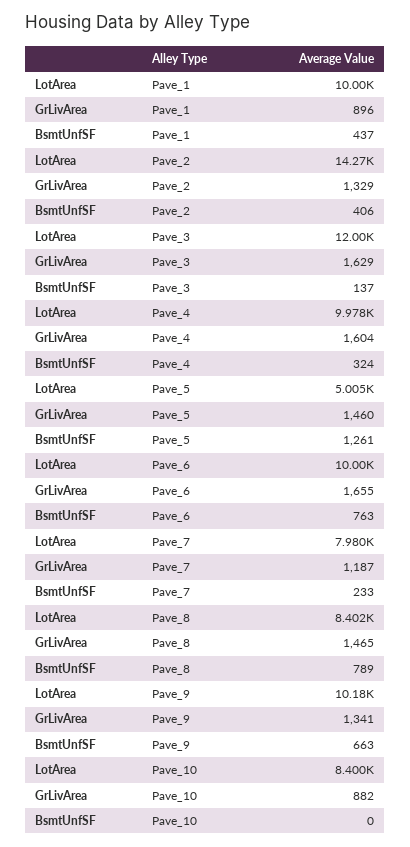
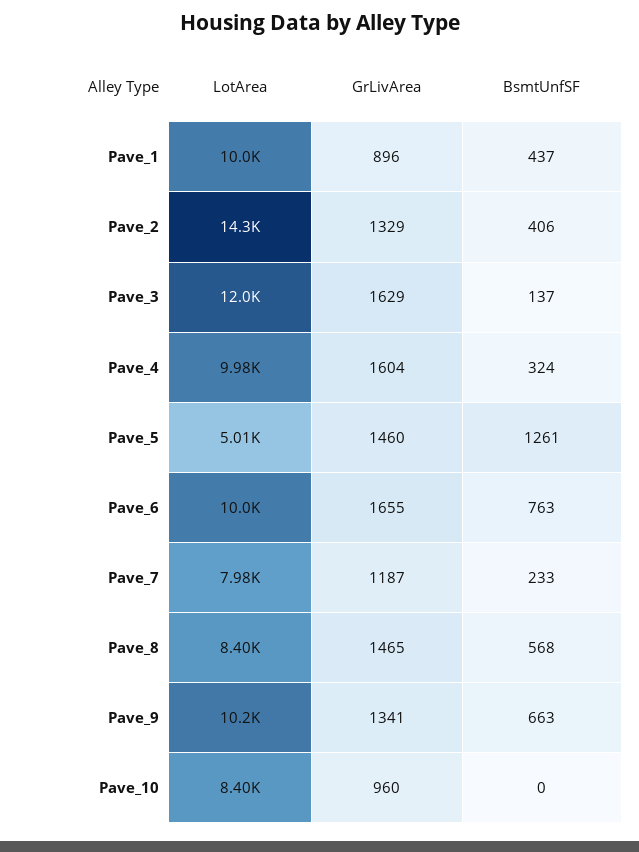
BsmtUnfSF, Pave_8: 789 -> 568
GrLivArea, Pave_10: 882 -> 960

